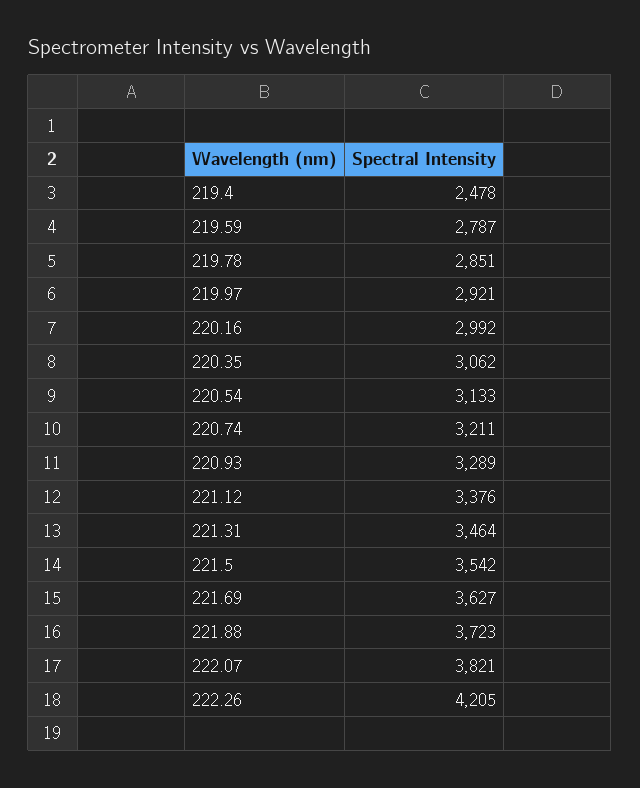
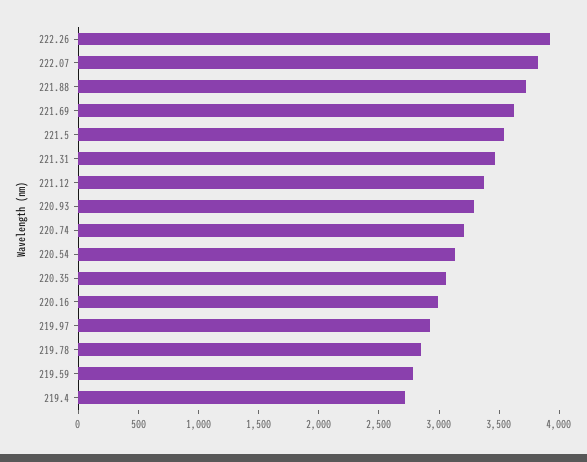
219.4: 2478 -> 2700
222.26: 4205 -> 3900

